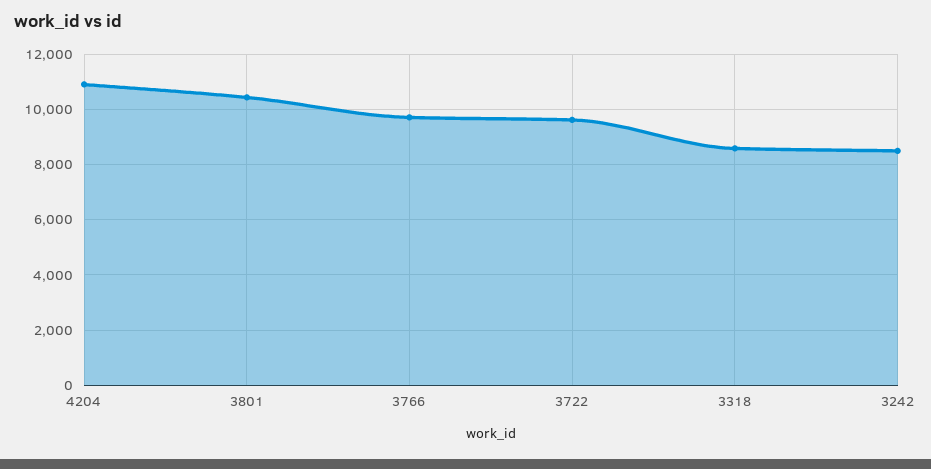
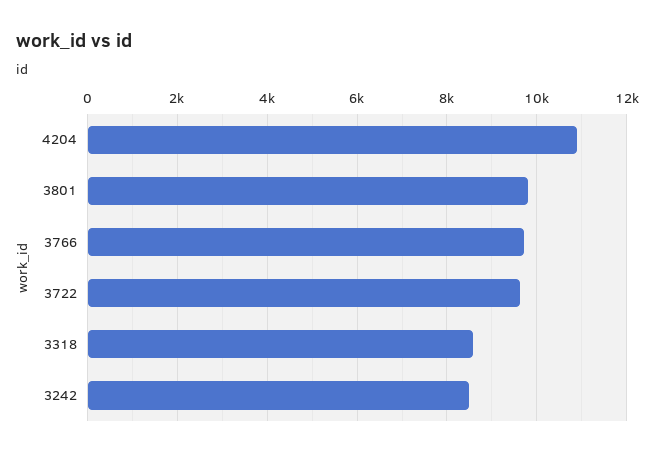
3801: 10500 -> 9800

